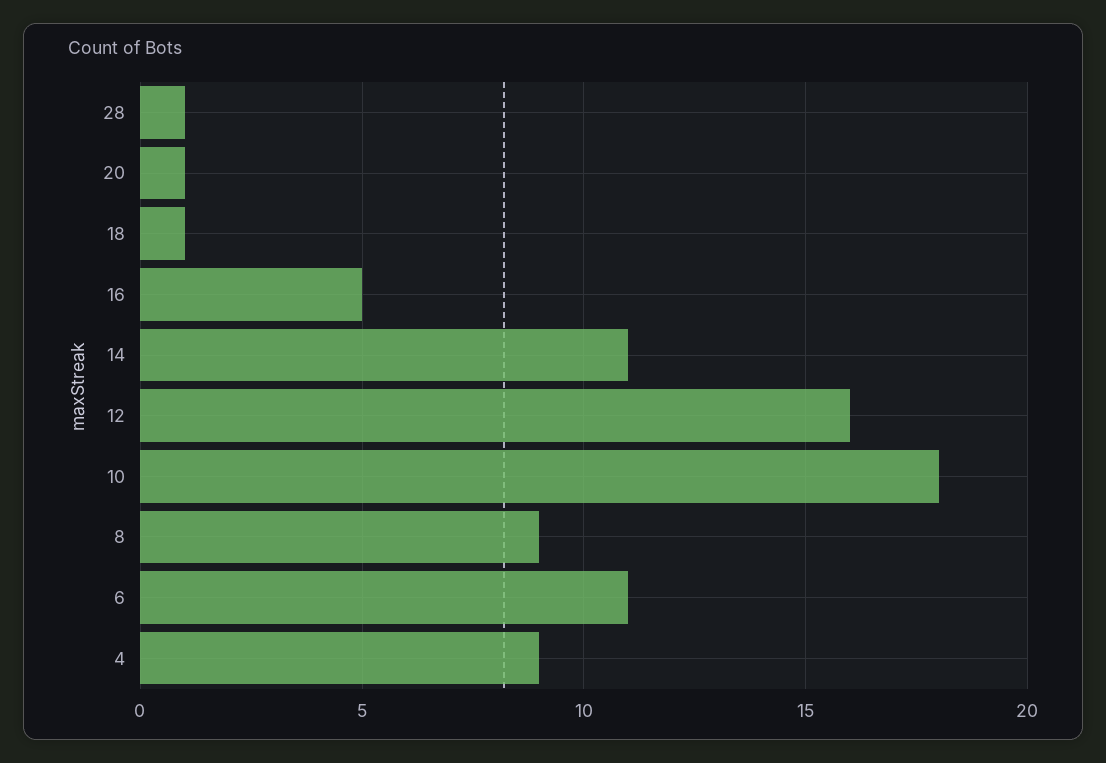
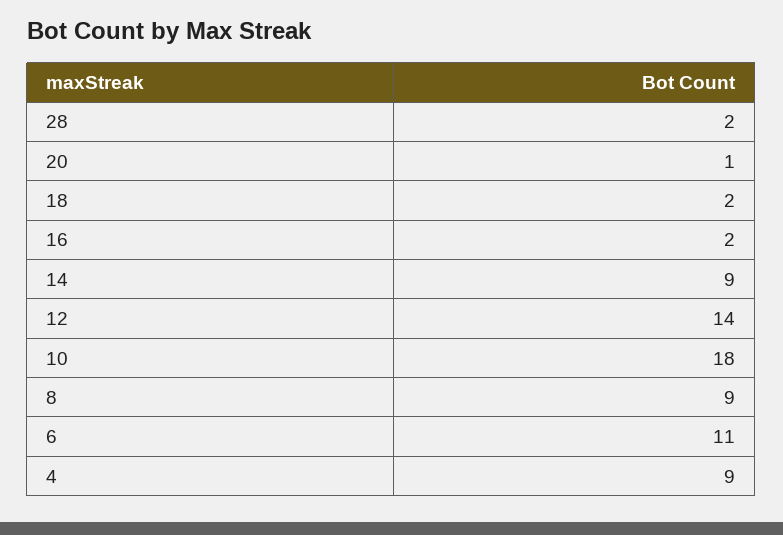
28: 1 -> 2
18: 1 -> 2
16: 5 -> 2
14: 11 -> 9
12: 16 -> 14

